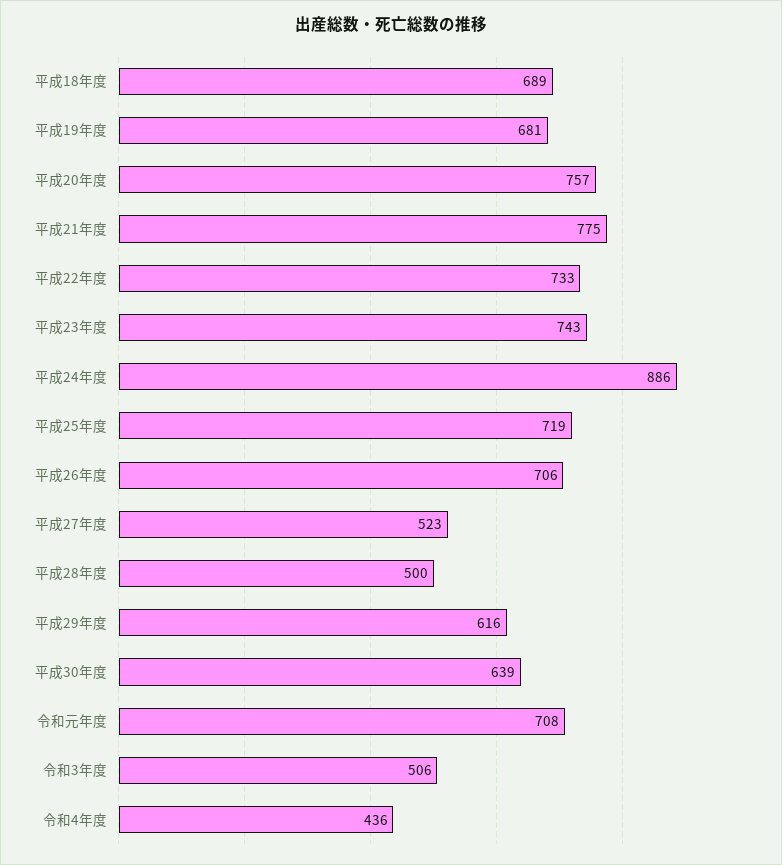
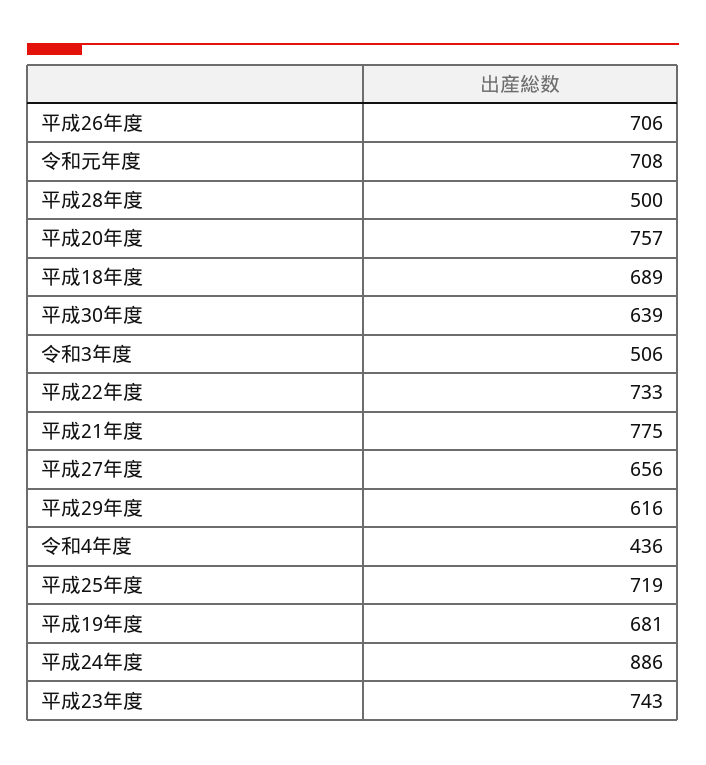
平成27年度: 523 -> 656

